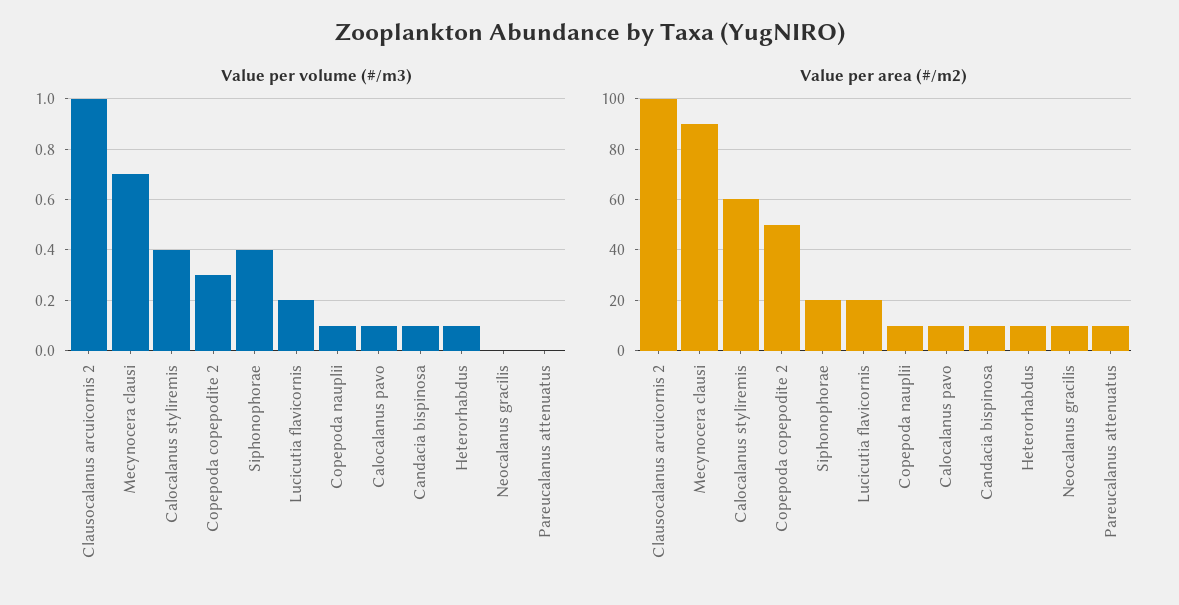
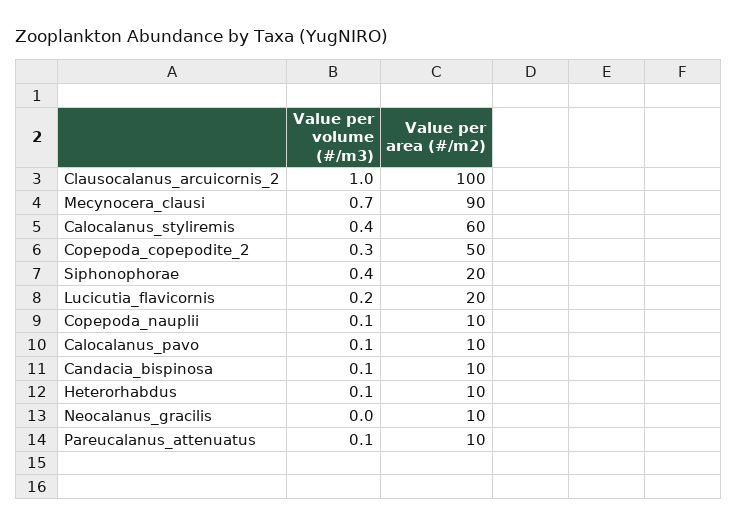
Value per volume (#/m3), Pareucalanus attenuatus: 0 -> 0.1

